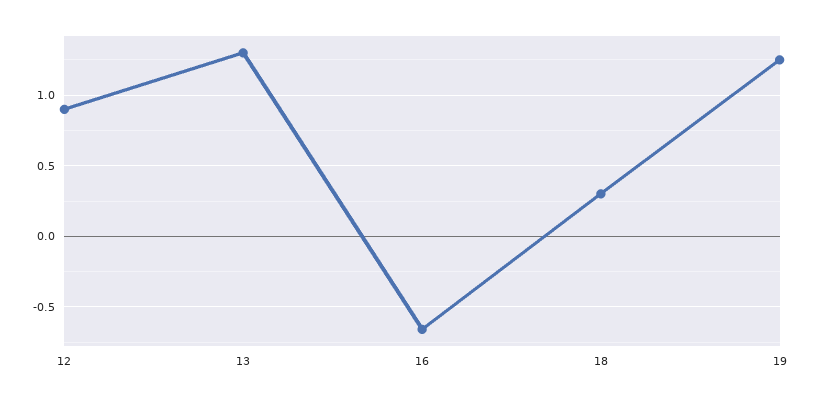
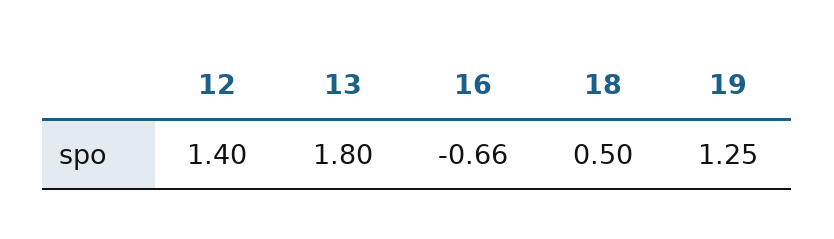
12: 0.9 -> 1.4
13: 1.3 -> 1.8
18: 0.3 -> 0.5

